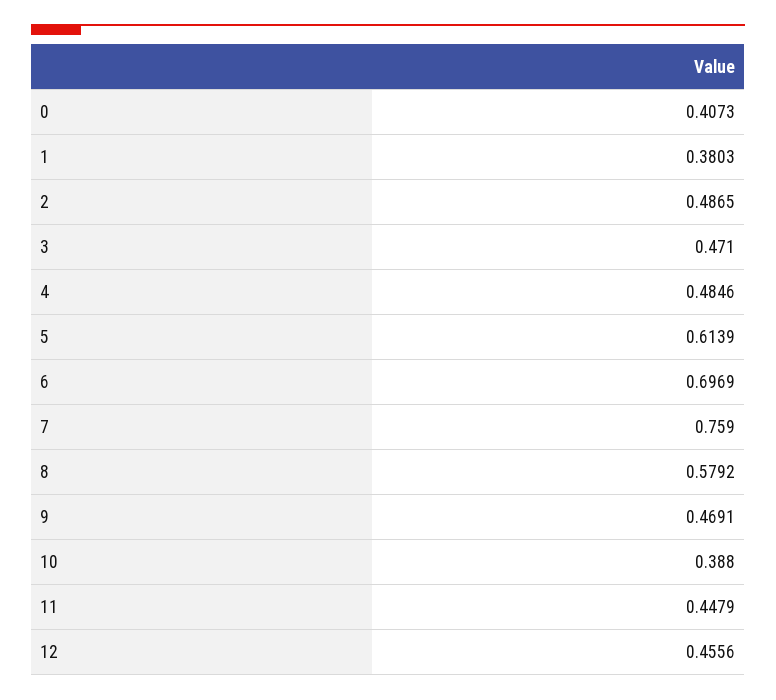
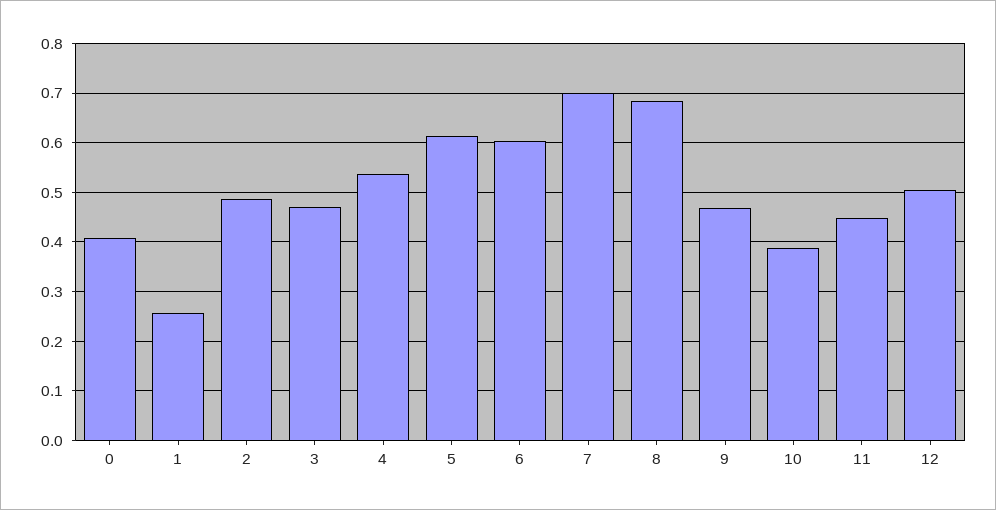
1: 0.3803 -> 0.26
4: 0.4846 -> 0.54
6: 0.6969 -> 0.6
7: 0.759 -> 0.7
8: 0.5792 -> 0.68
12: 0.4556 -> 0.5

